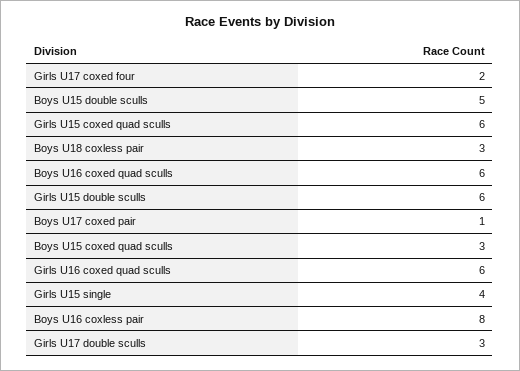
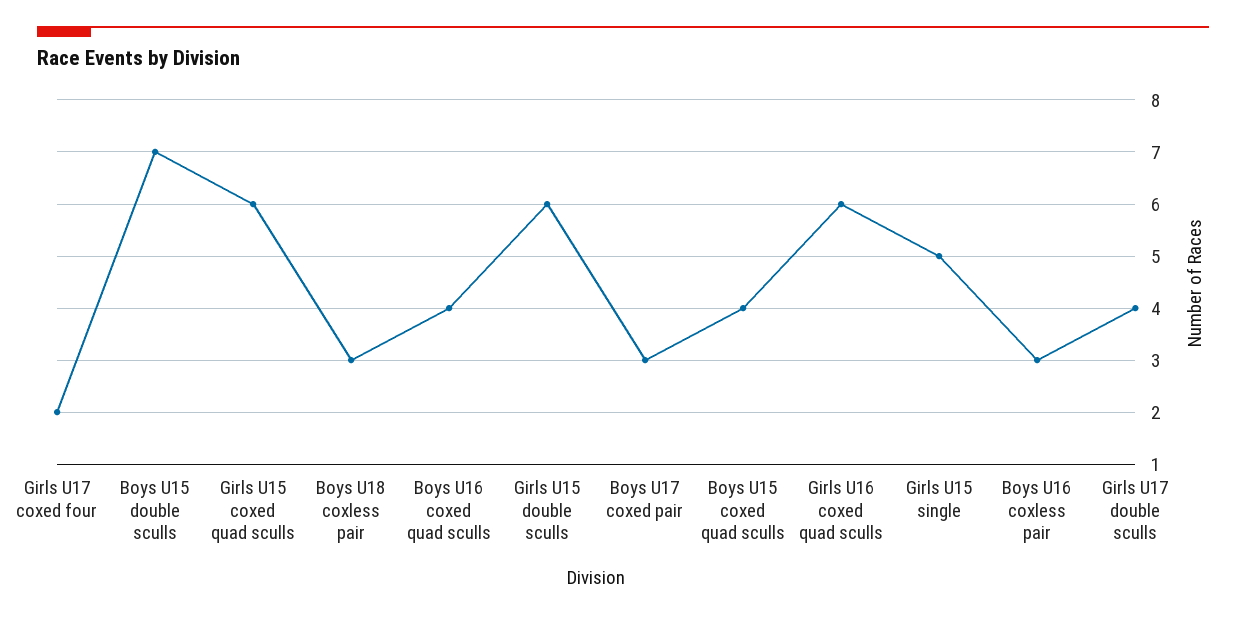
Boys U15 double sculls: 5 -> 7
Boys U16 coxed quad sculls: 6 -> 4
Boys U17 coxed pair: 1 -> 3
Boys U15 coxed quad sculls: 3 -> 4
Girls U15 single: 4 -> 5
Boys U16 coxless pair: 8 -> 3
Girls U17 double sculls: 3 -> 4

